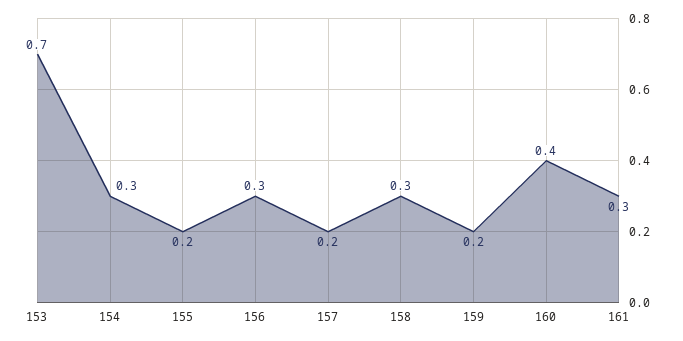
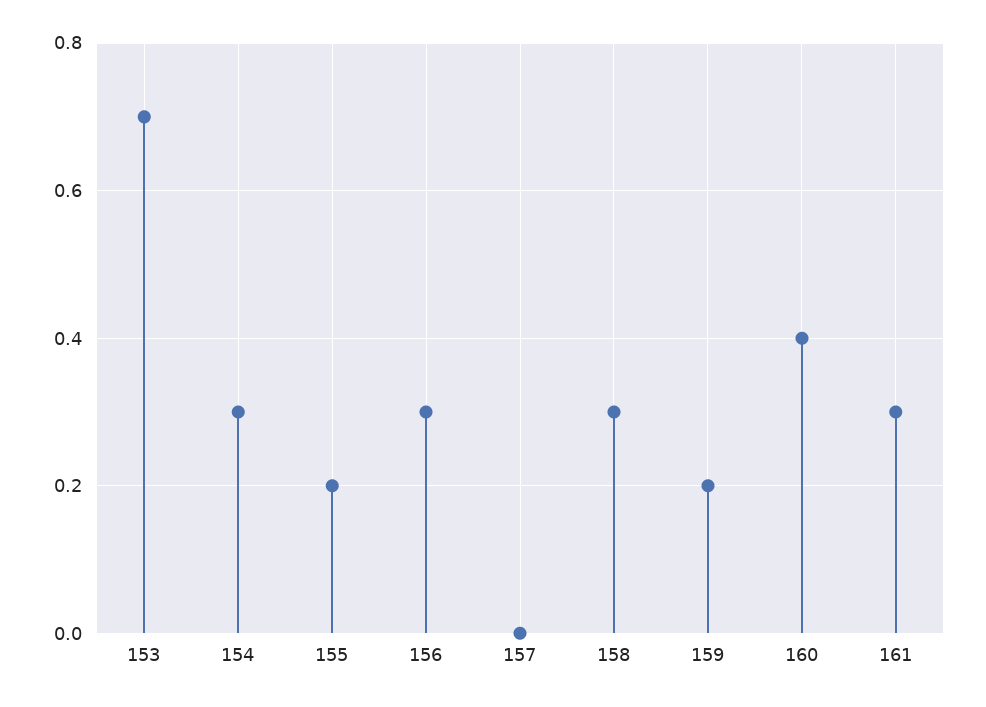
157: 0.2 -> 0

